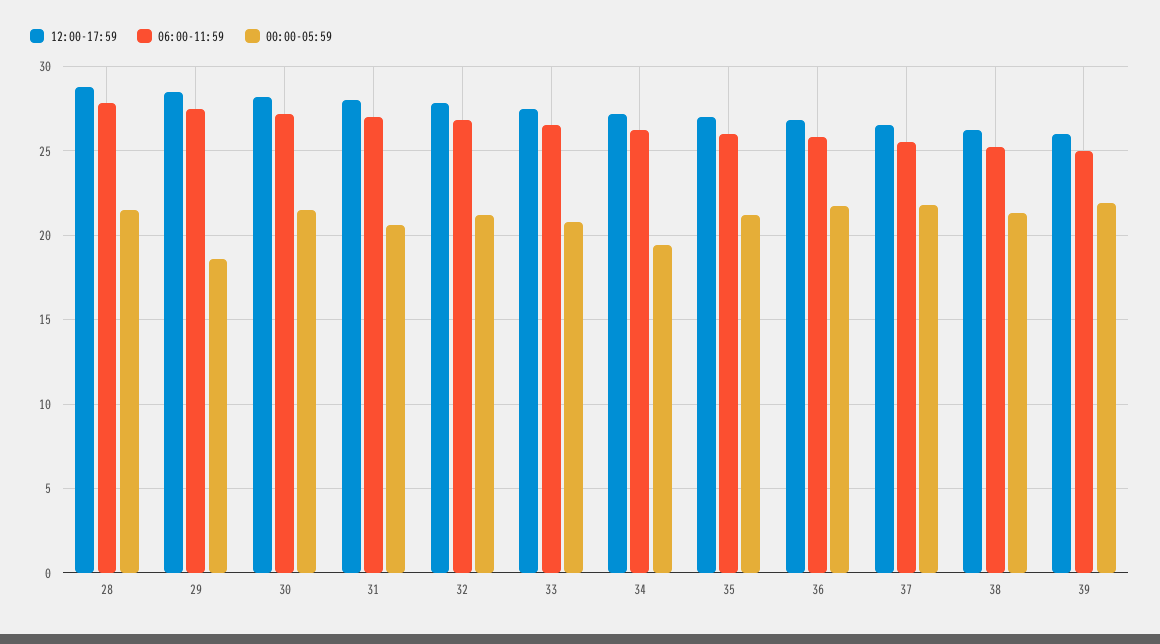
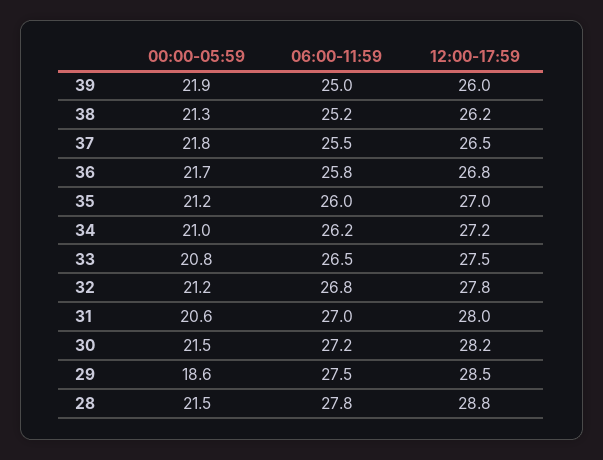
00:00-05:59, 34: 19.5 -> 21

